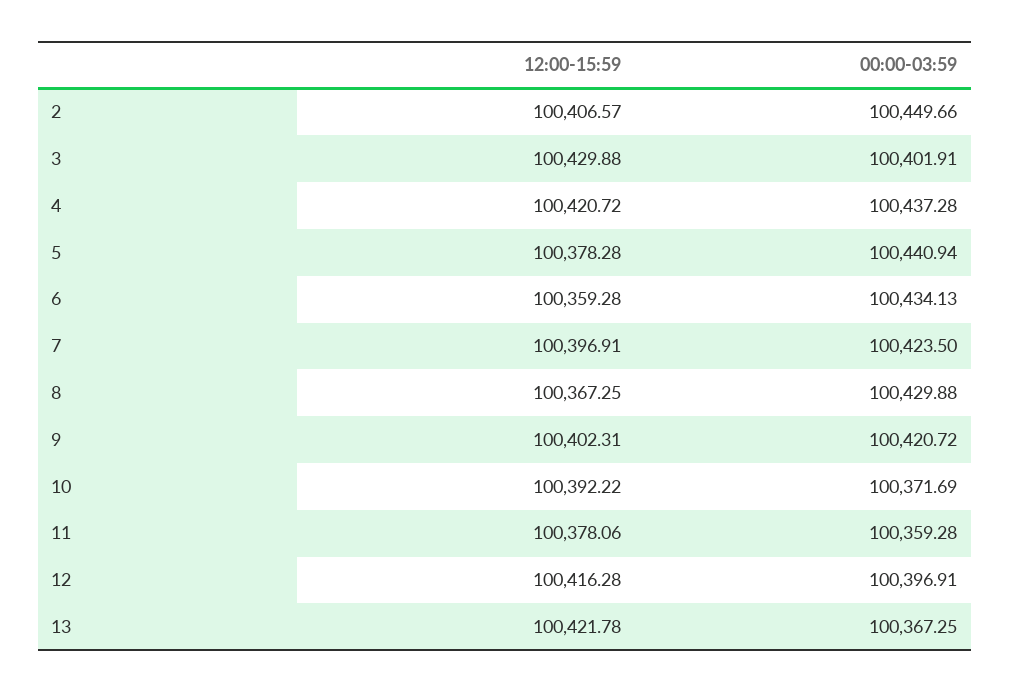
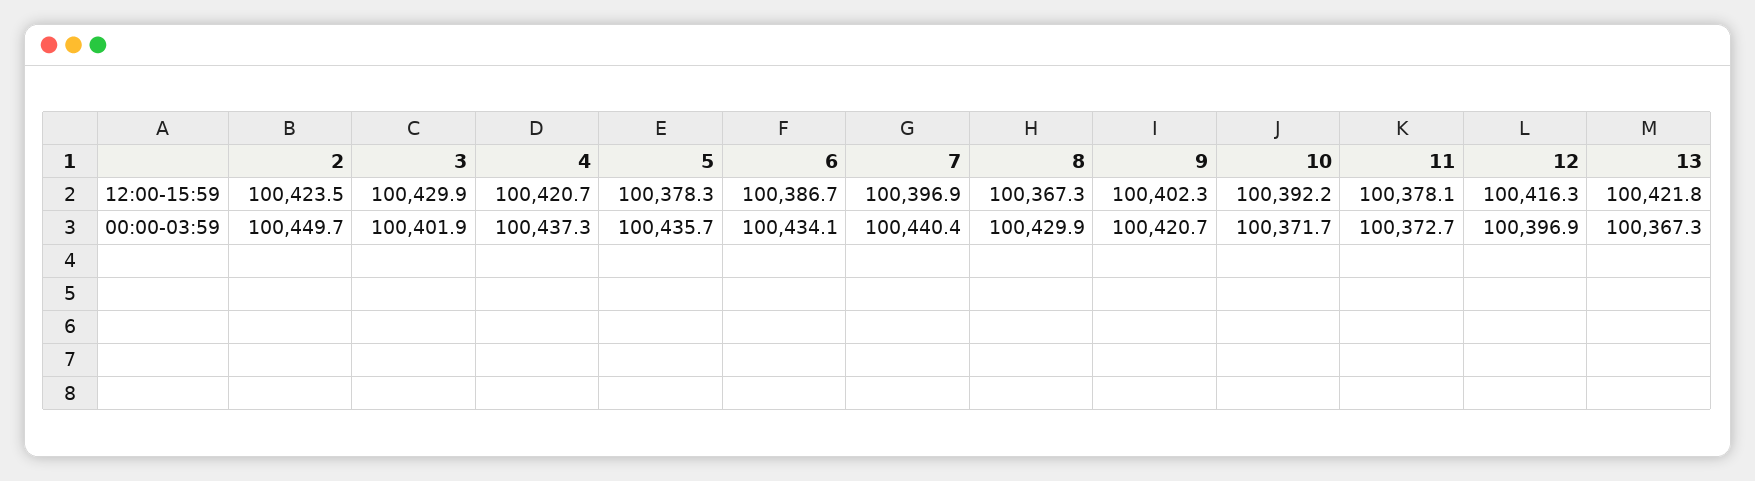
12:00-15:59, 2: 100406.57 -> 100423.5
00:00-03:59, 5: 100440.94 -> 100435.7
12:00-15:59, 6: 100359.28 -> 100386.7
00:00-03:59, 7: 100423.5 -> 100440.4
00:00-03:59, 11: 100359.28 -> 100372.7

